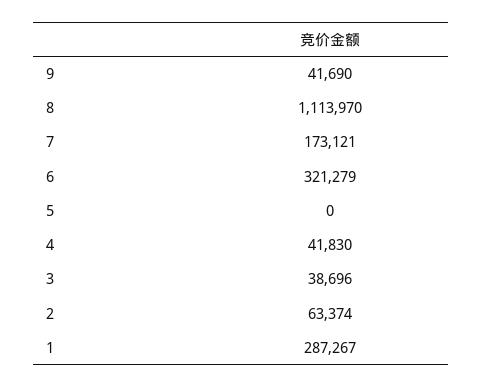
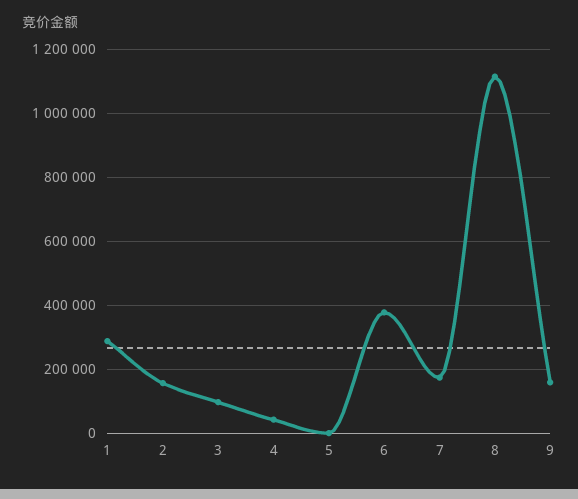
9: 41690 -> 160000
6: 321279 -> 380000
3: 38696 -> 100000
2: 63374 -> 160000

